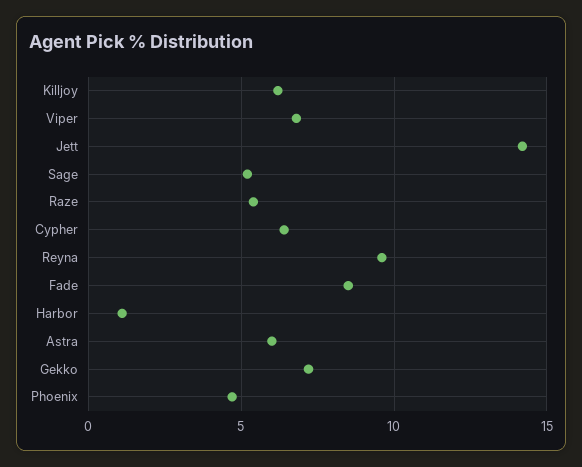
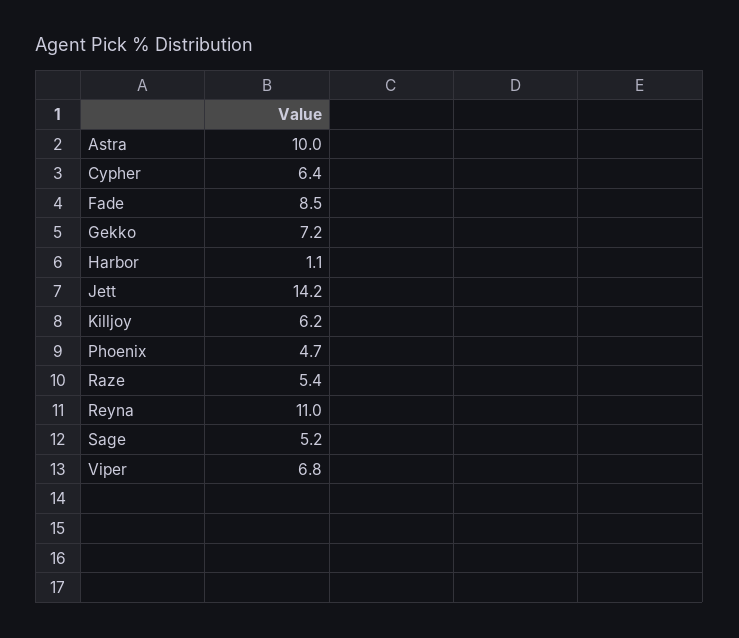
Reyna: 9.5 -> 11
Astra: 6 -> 10

